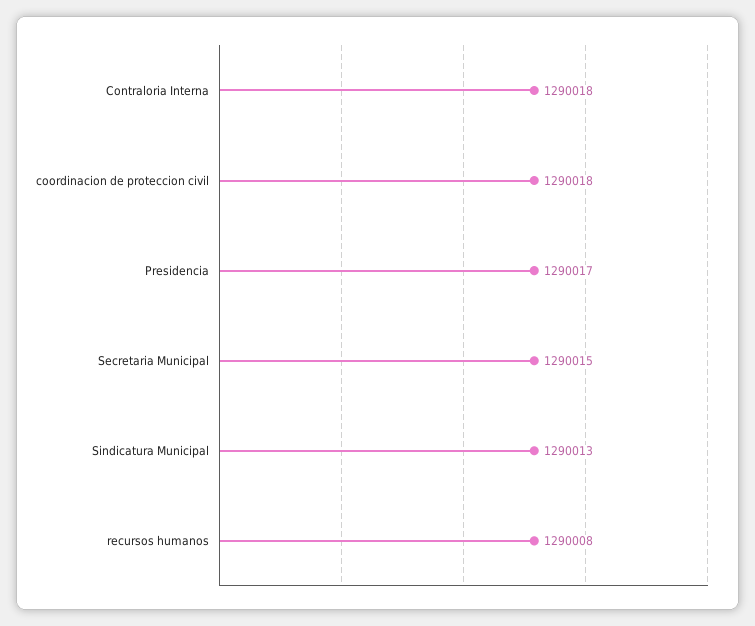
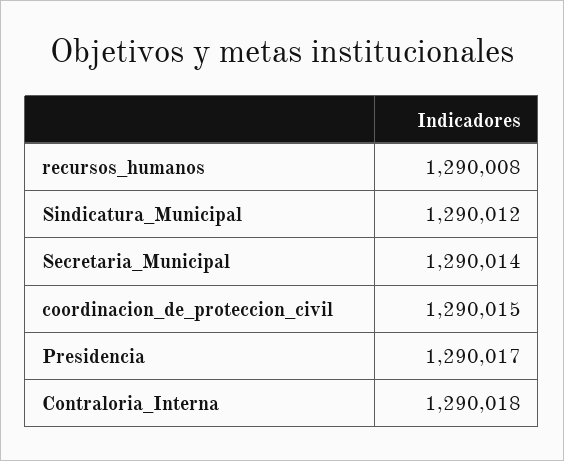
coordinacion de proteccion civil: 1290018 -> 1290015
Secretaria Municipal: 1290015 -> 1290014
Sindicatura Municipal: 1290013 -> 1290012

